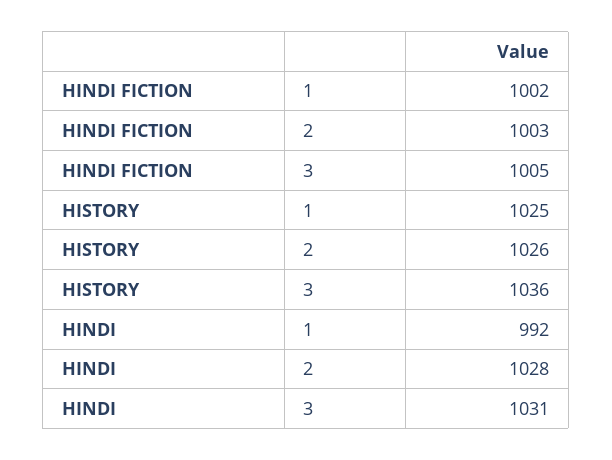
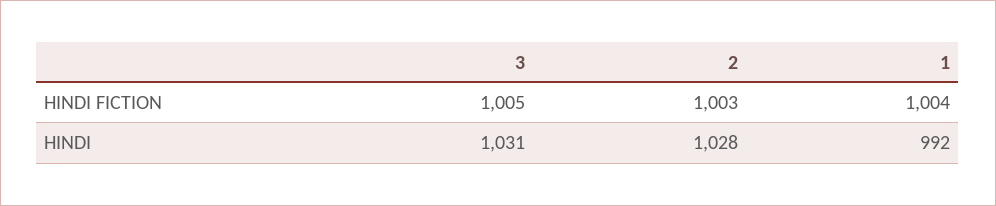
HINDI FICTION, 1: 1002 -> 1004
HISTORY, 1: 1025 -> none
HISTORY, 2: 1026 -> none
HISTORY, 3: 1036 -> none

